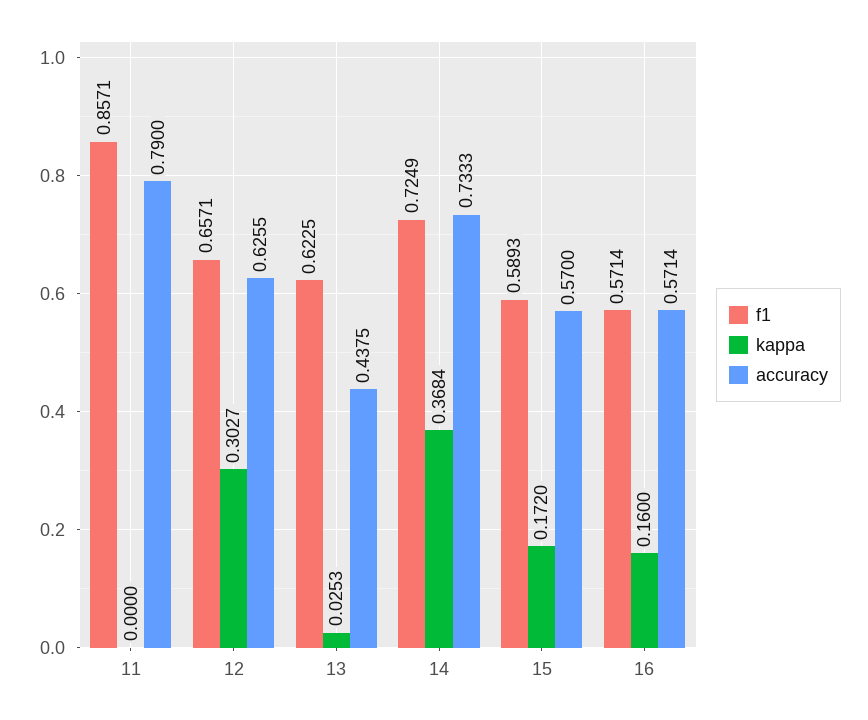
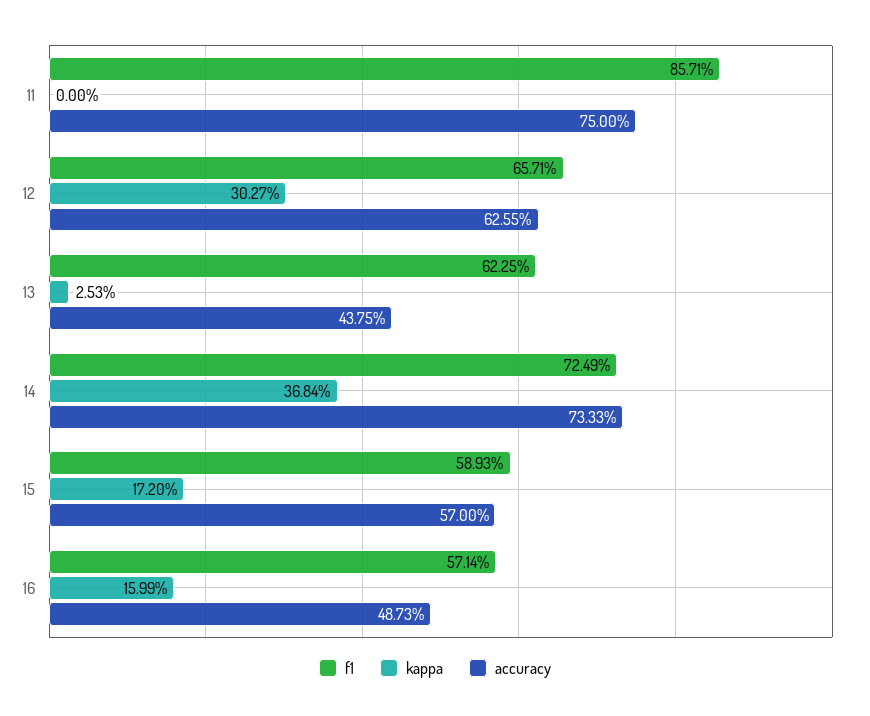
accuracy, 11: 0.79 -> 0.75
kappa, 16: 0.16 -> 0.1599
accuracy, 16: 0.5714 -> 0.4873

